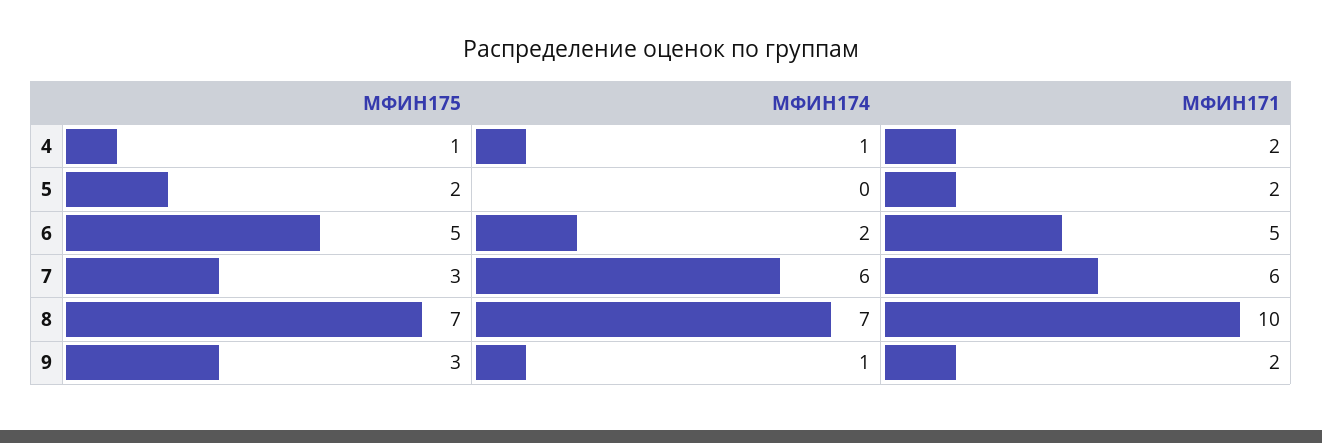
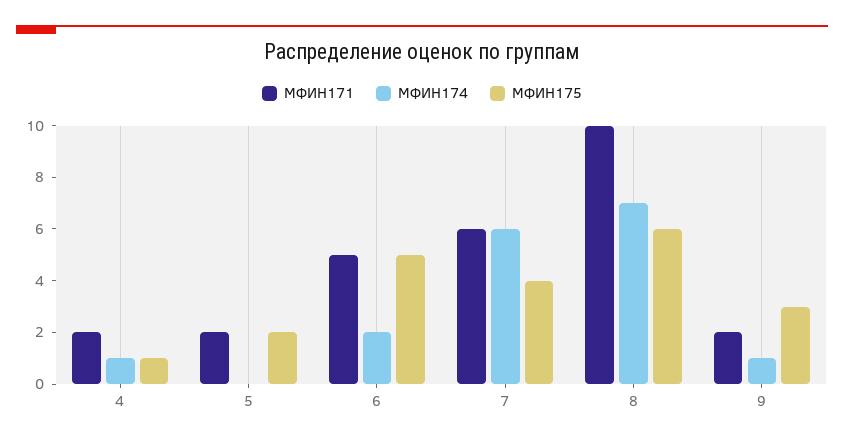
МФИН175, 7: 3 -> 4
МФИН175, 8: 7 -> 6

